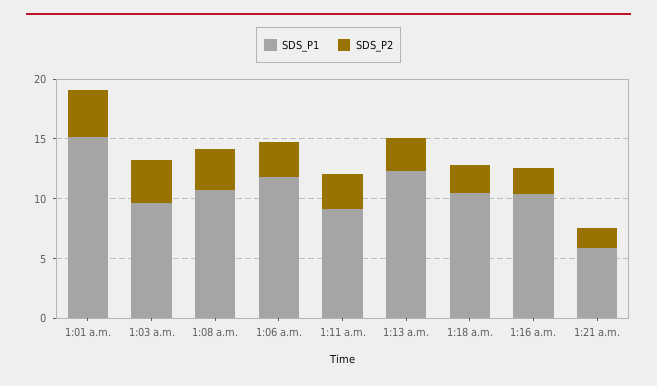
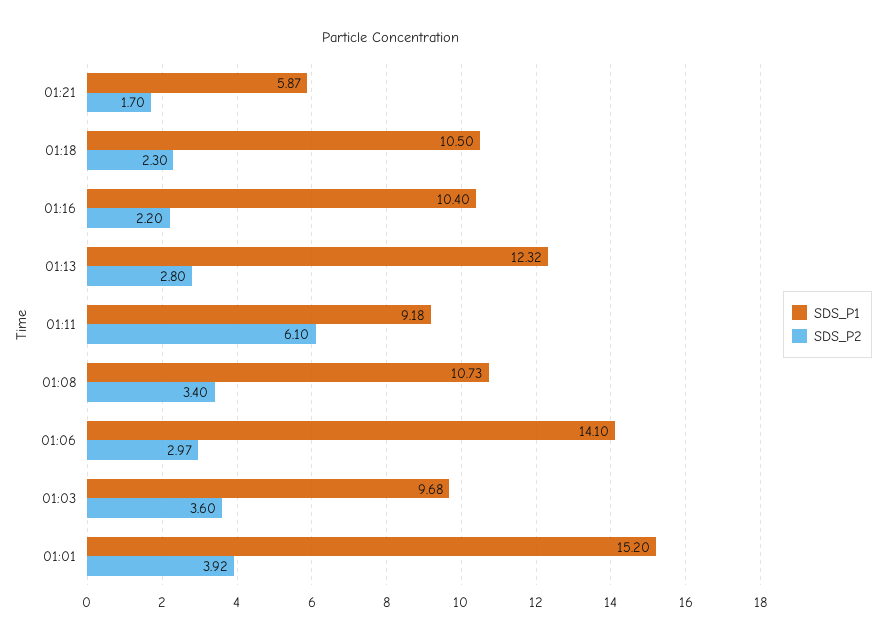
SDS_P1, 1:06 a.m.: 12 -> 14.1
SDS_P2, 1:11 a.m.: 3 -> 6.1

